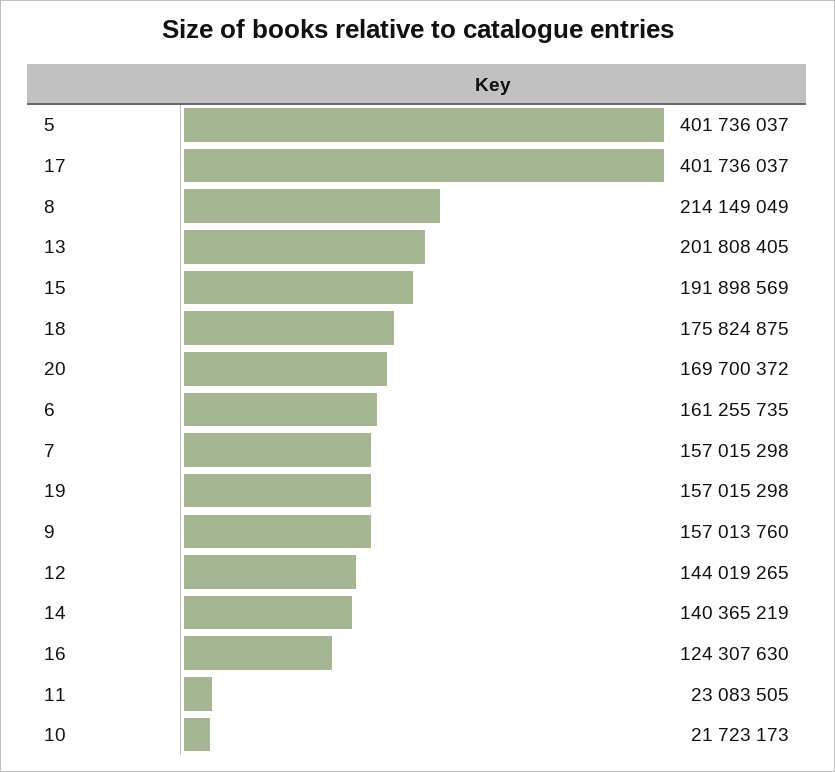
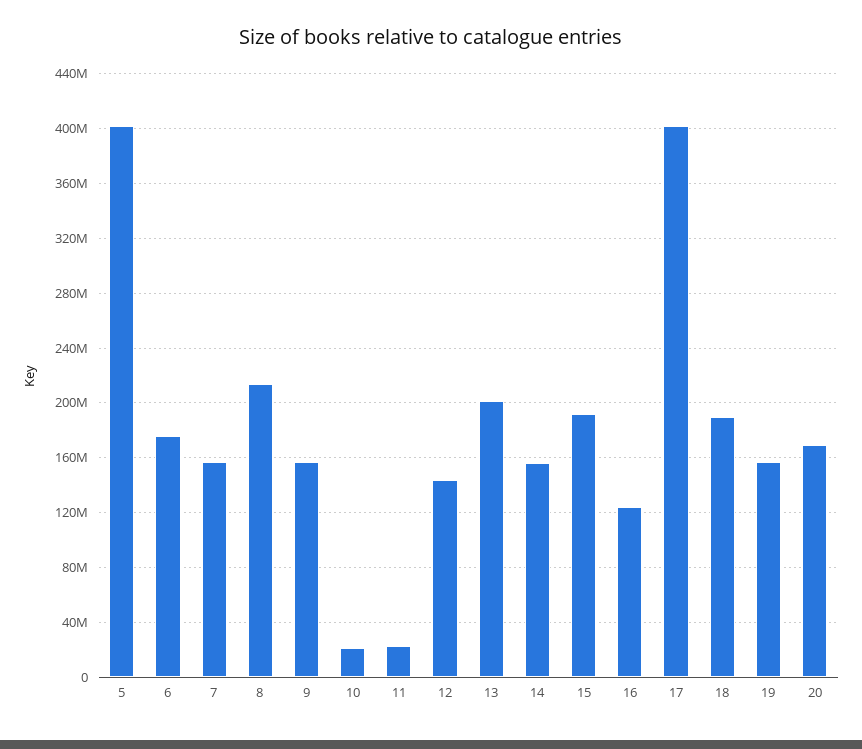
18: 175824875 -> 190000000
6: 161255735 -> 175000000
14: 140365219 -> 155000000

